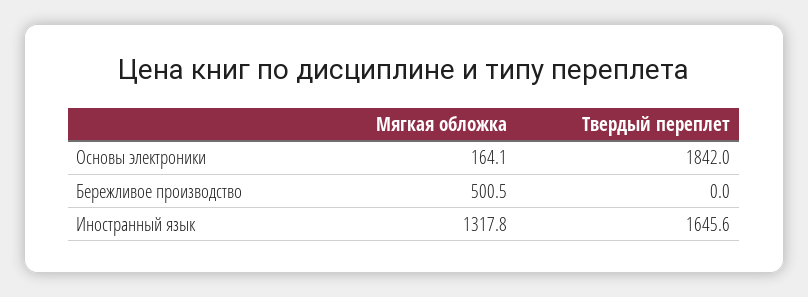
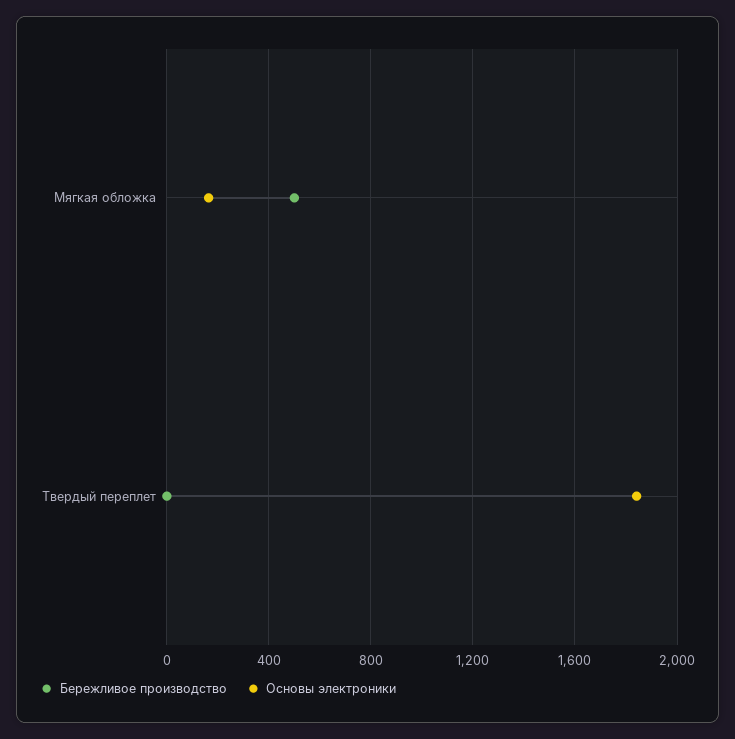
Иностранный язык, Мягкая обложка: 1317.8 -> none
Иностранный язык, Твердый переплет: 1645.6 -> none

